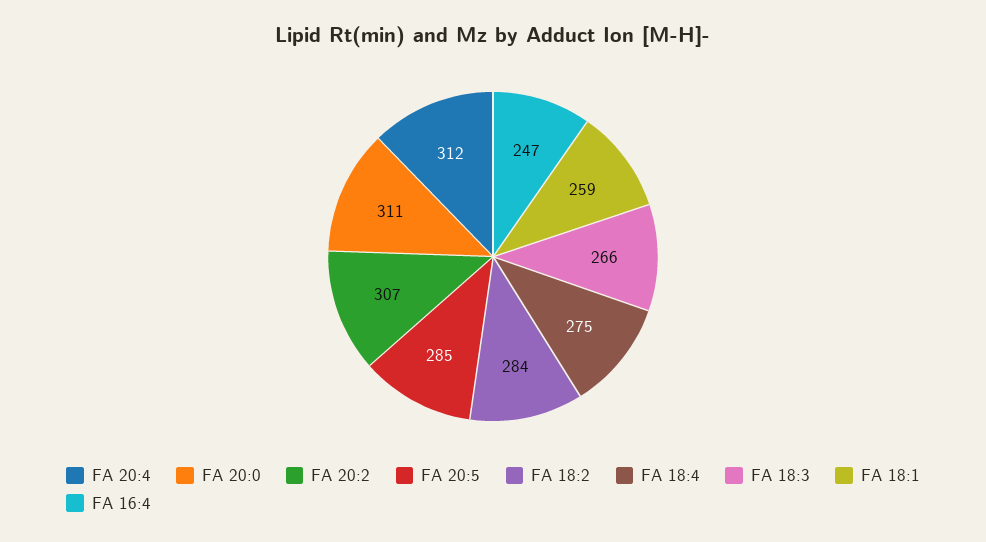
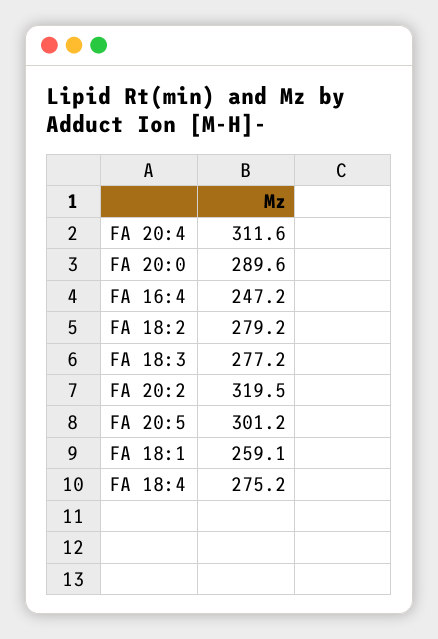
FA 20:0: 311 -> 289.6
FA 20:2: 307 -> 319.5
FA 20:5: 285 -> 301.2
FA 18:2: 284 -> 279.2
FA 18:3: 266 -> 277.2

